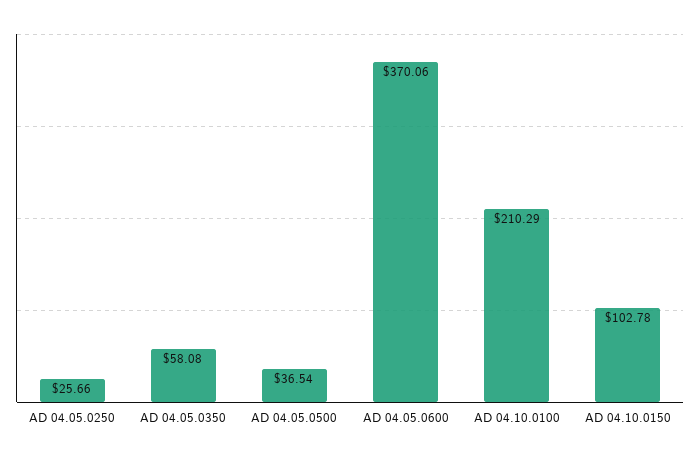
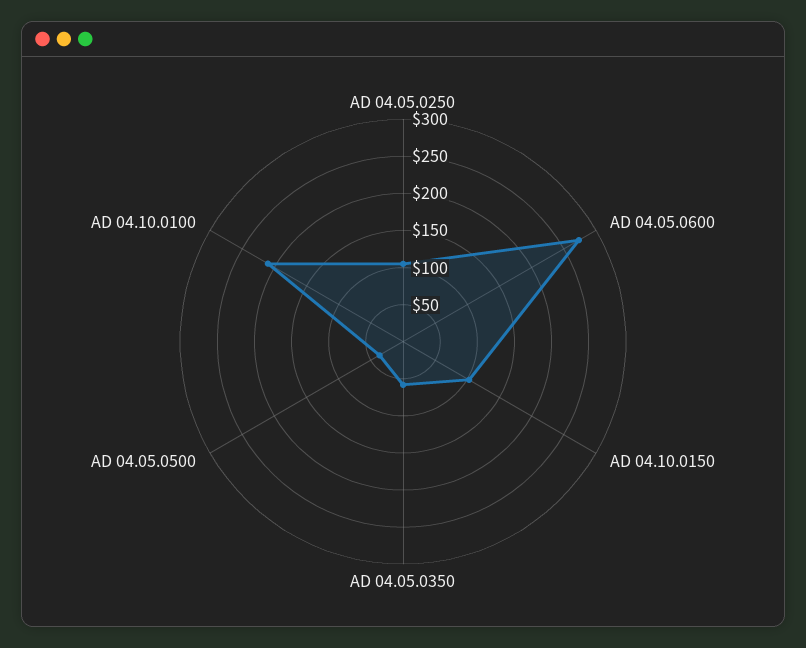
AD 04.05.0250: 25.66 -> 100
AD 04.05.0600: 370.06 -> 275

